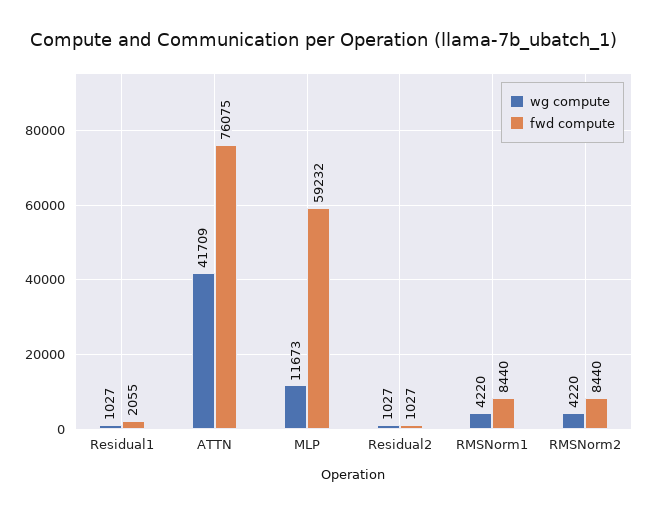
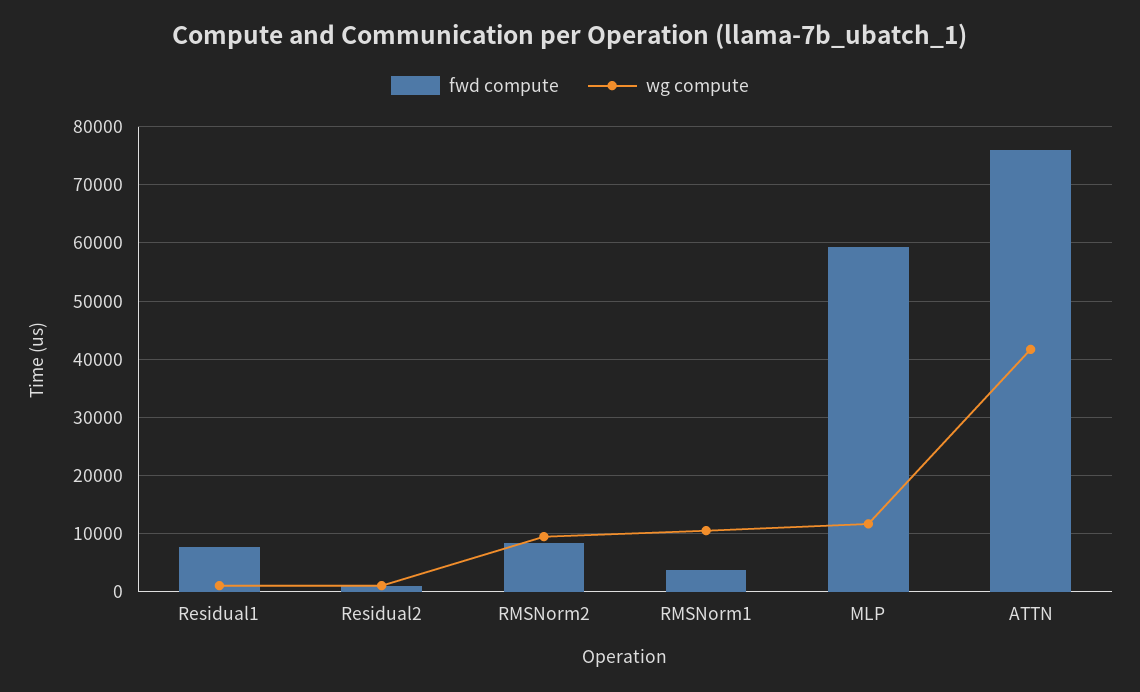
fwd compute, Residual1: 2055 -> 8000
wg compute, RMSNorm1: 4220 -> 10000
fwd compute, RMSNorm1: 8440 -> 4000
wg compute, RMSNorm2: 4220 -> 10000

